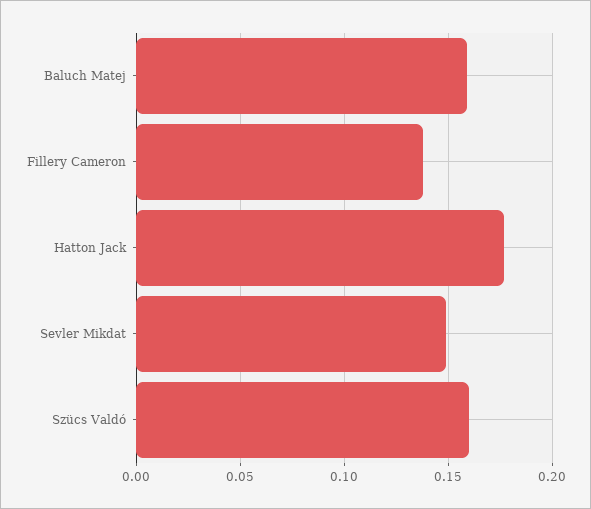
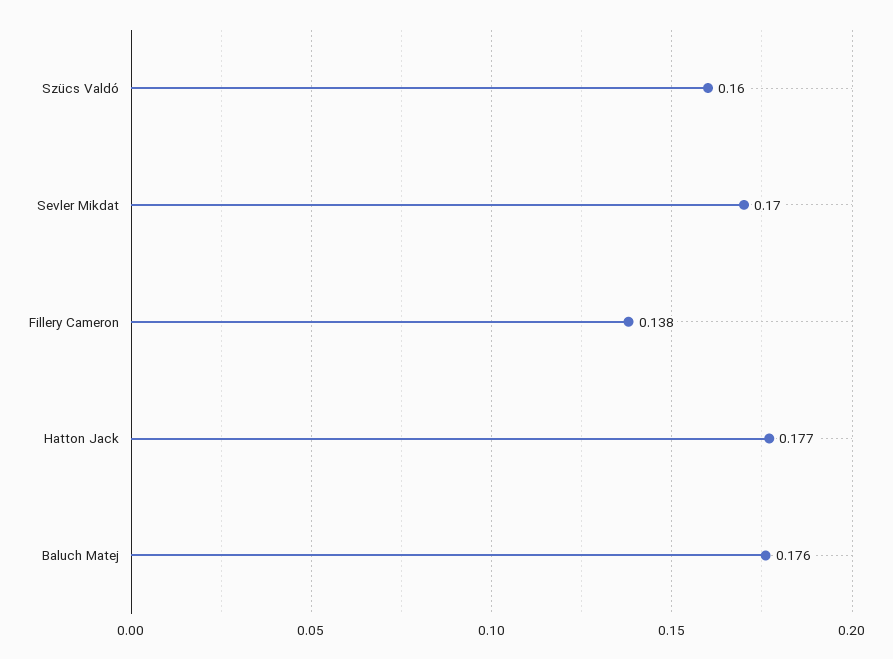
Baluch Matej: 0.16 -> 0.176
Sevler Mikdat: 0.15 -> 0.17

